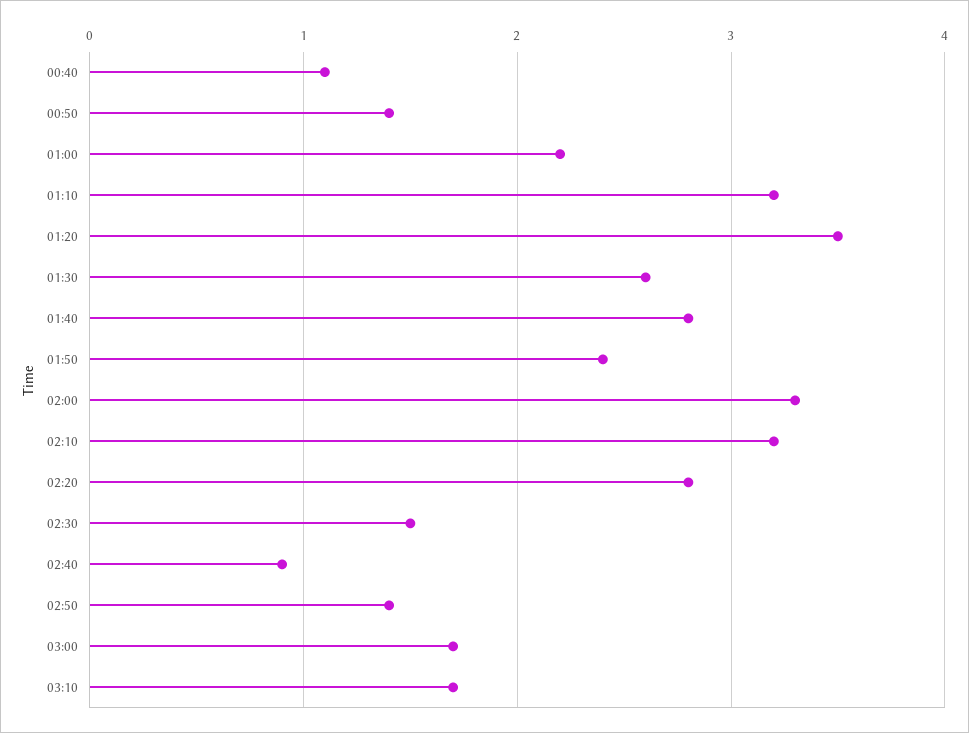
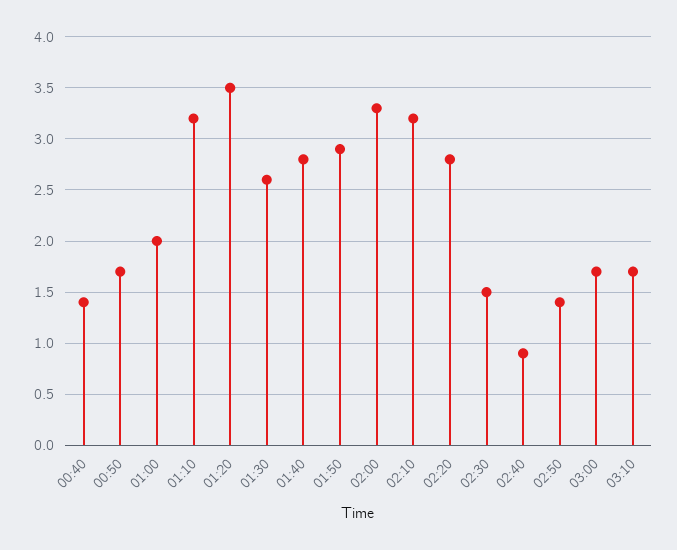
00:40: 1.1 -> 1.4
00:50: 1.4 -> 1.7
01:00: 2.2 -> 2
01:50: 2.4 -> 2.9

